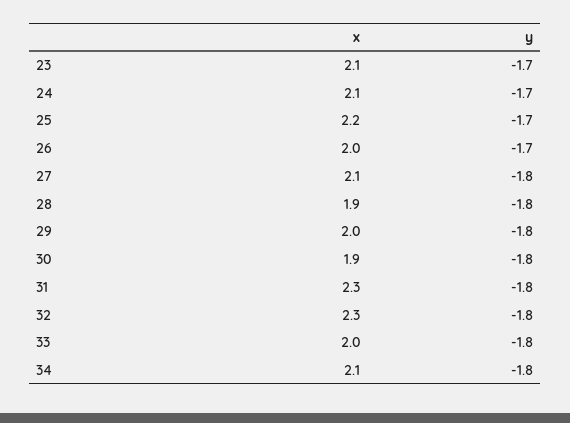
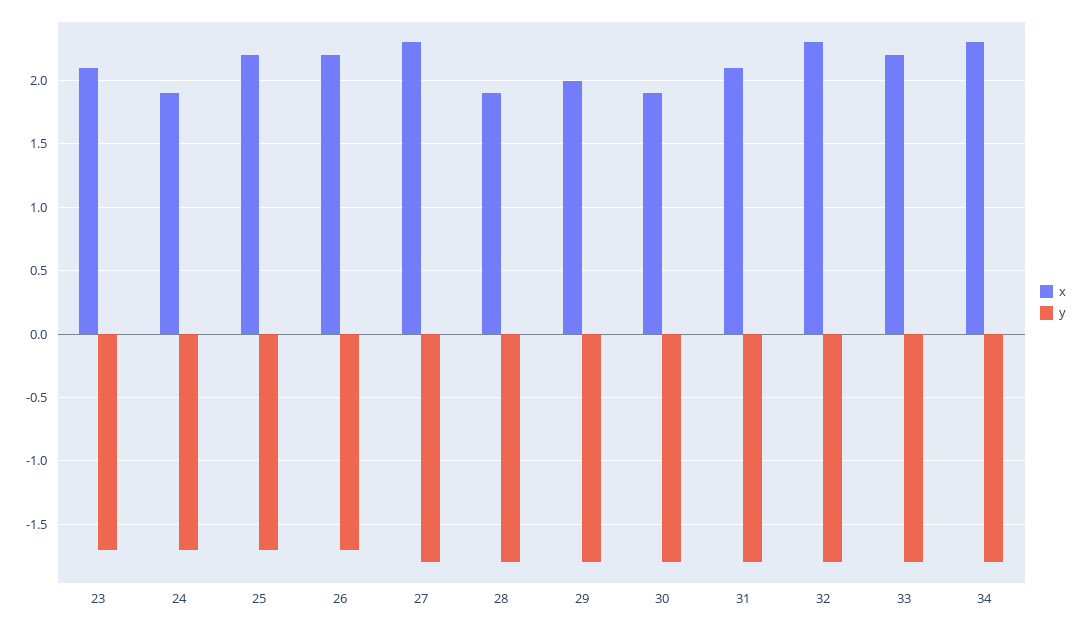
x, 24: 2.1 -> 1.9
x, 26: 2 -> 2.2
x, 27: 2.1 -> 2.3
x, 31: 2.3 -> 2.1
x, 33: 2 -> 2.2
x, 34: 2.1 -> 2.3

